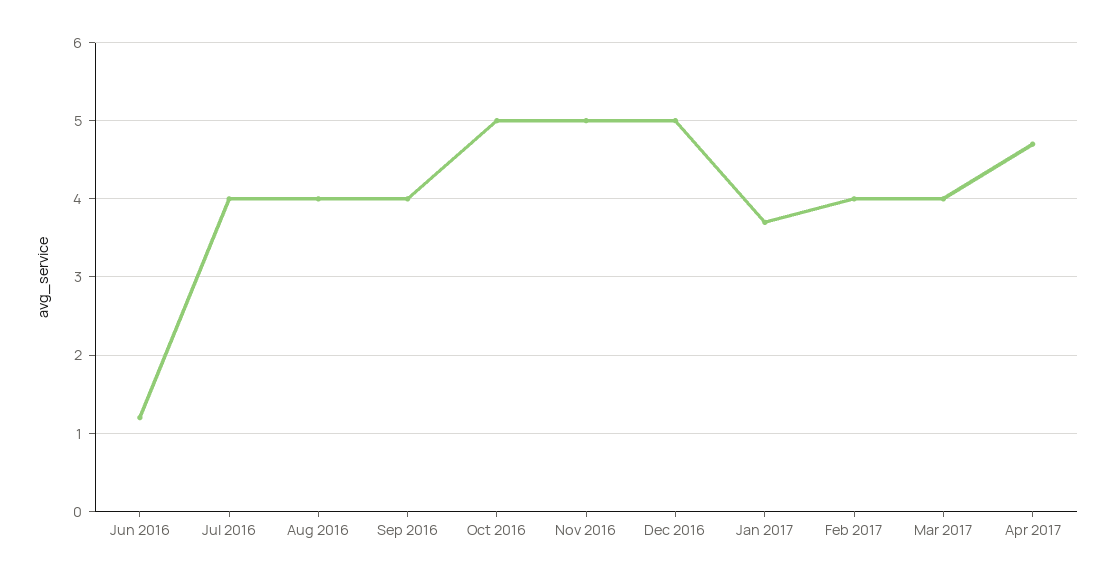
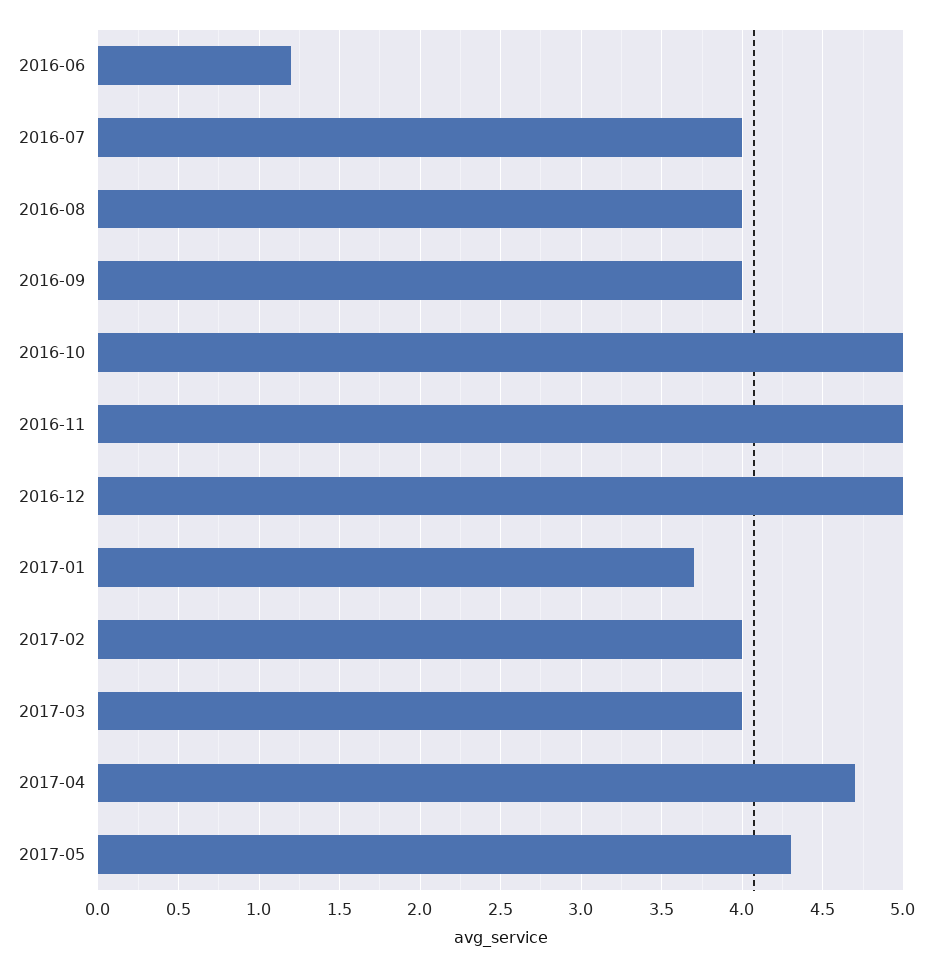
2017-05: none -> 4.3

